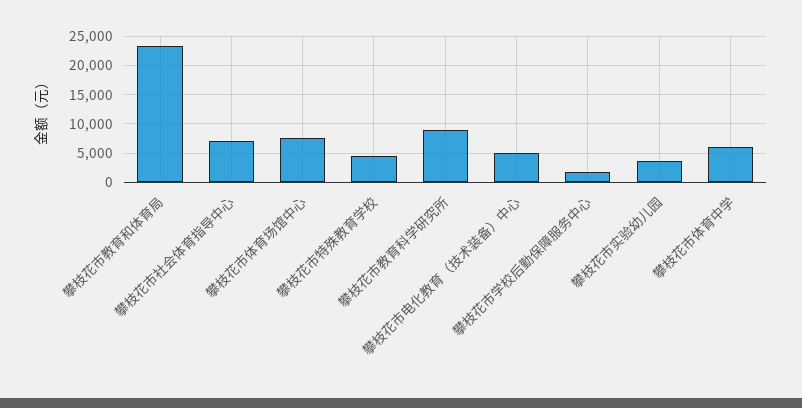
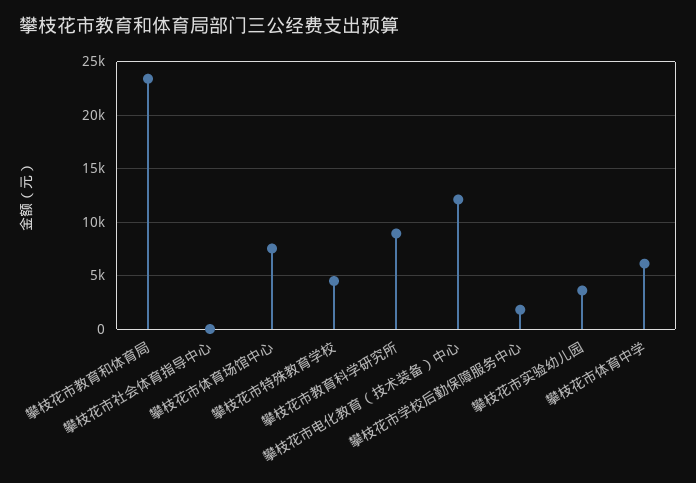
攀枝花市社会体育指导中心: 7500 -> 0
攀枝花市电化教育（技术装备）中心: 5000 -> 12000

